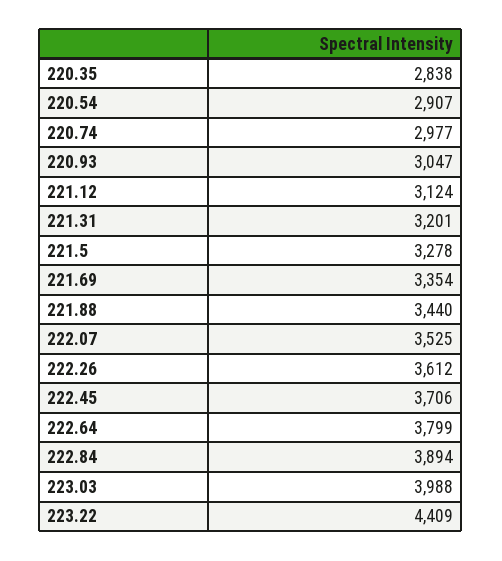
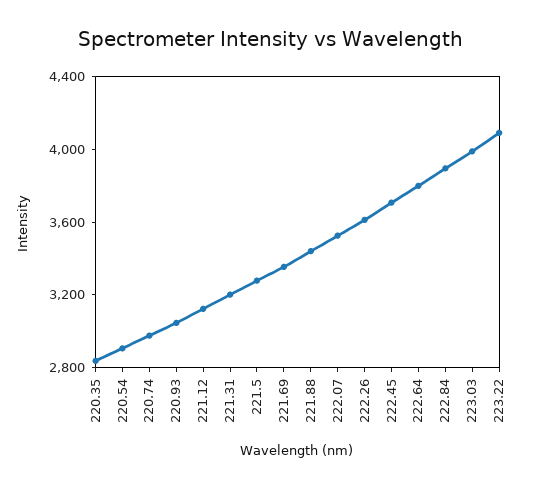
223.22: 4409 -> 4100

